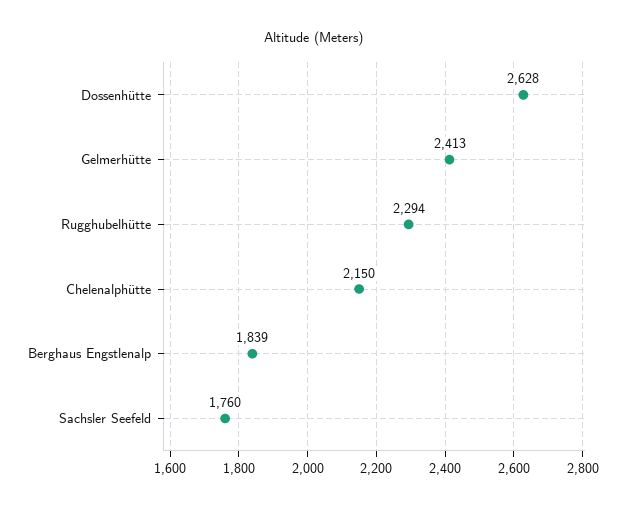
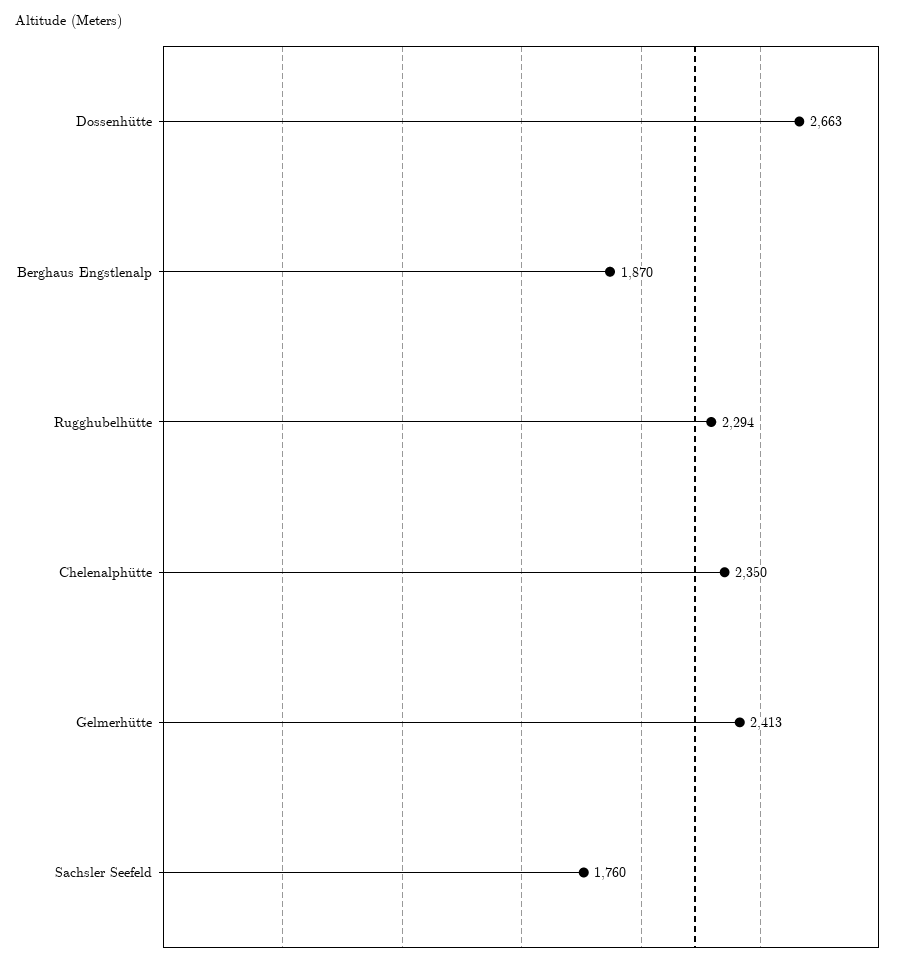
Dossenhütte: 2628 -> 2663
Chelenalphütte: 2150 -> 2350
Berghaus Engstlenalp: 1839 -> 1870

